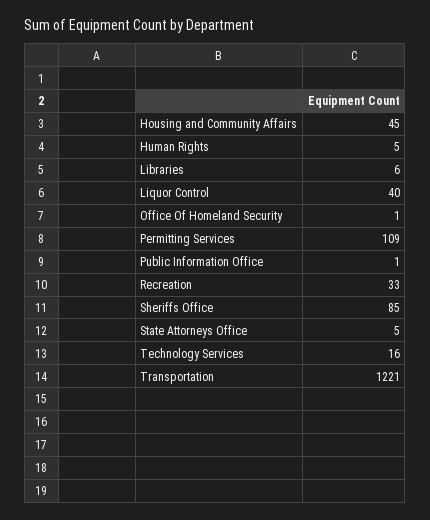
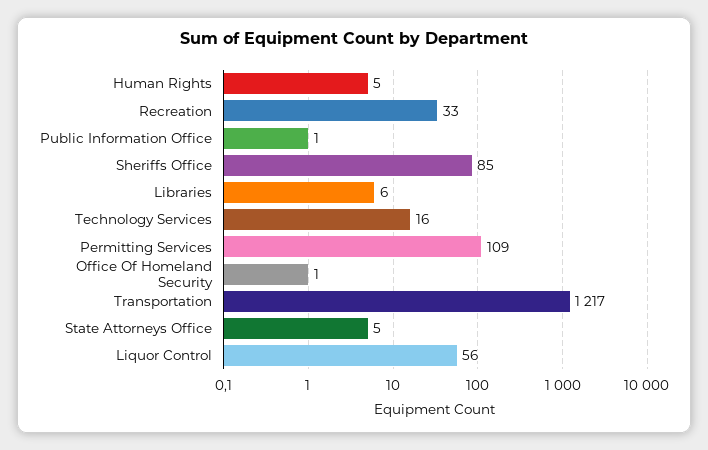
Housing and Community Affairs: 45 -> none
Liquor Control: 40 -> 56
Transportation: 1221 -> 1217

